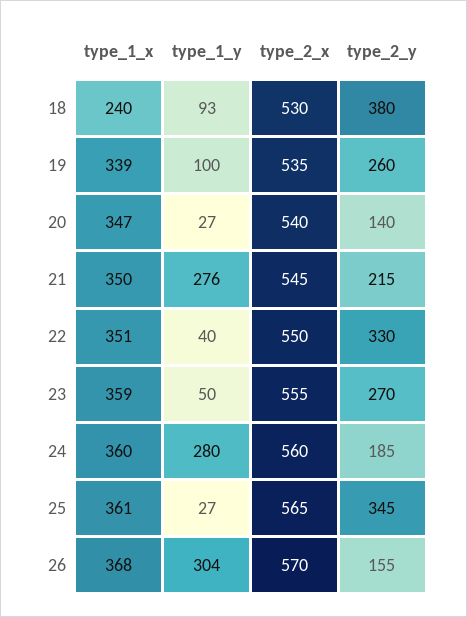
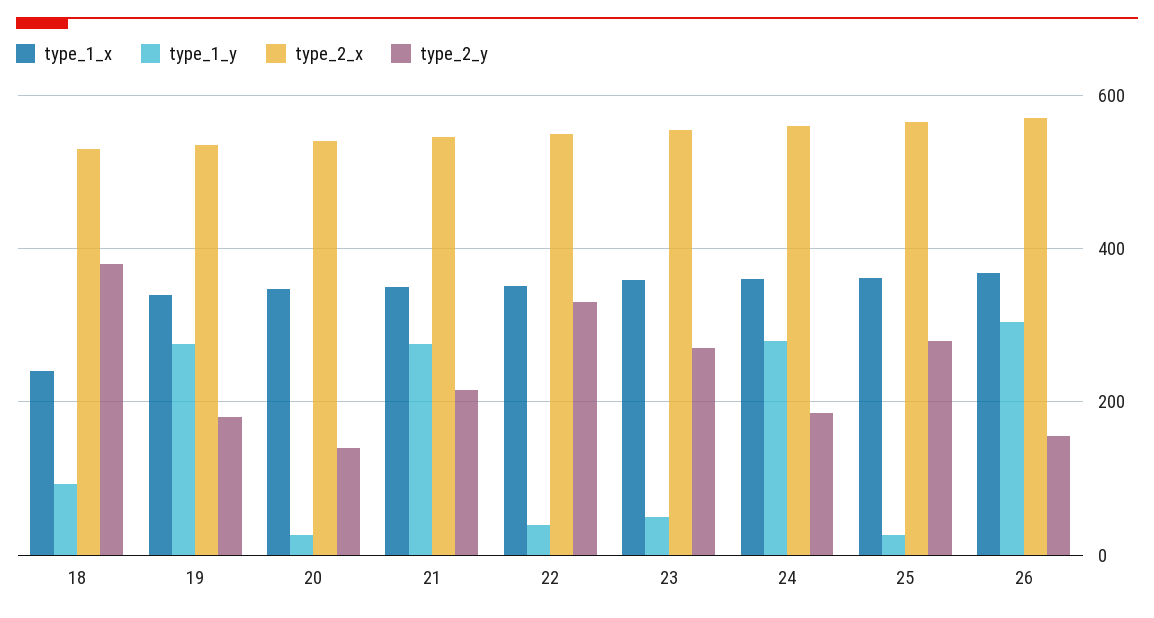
type_1_y, 19: 100 -> 280
type_2_y, 19: 260 -> 180
type_2_y, 25: 345 -> 280

